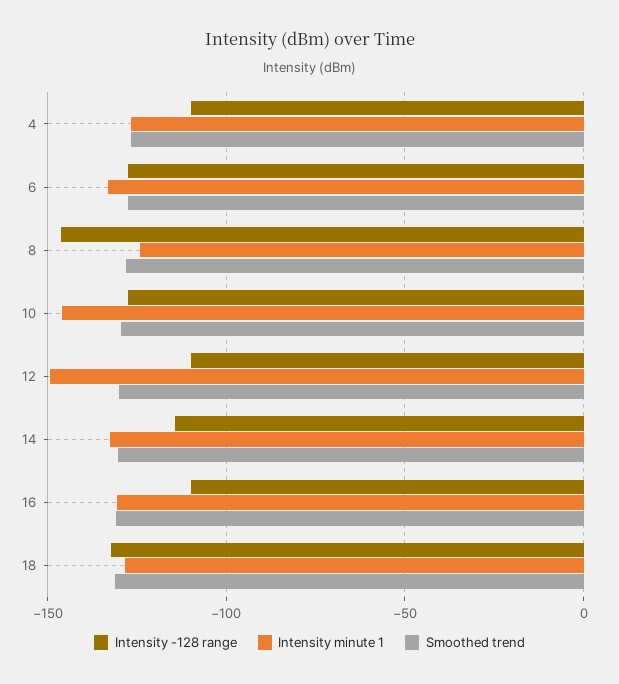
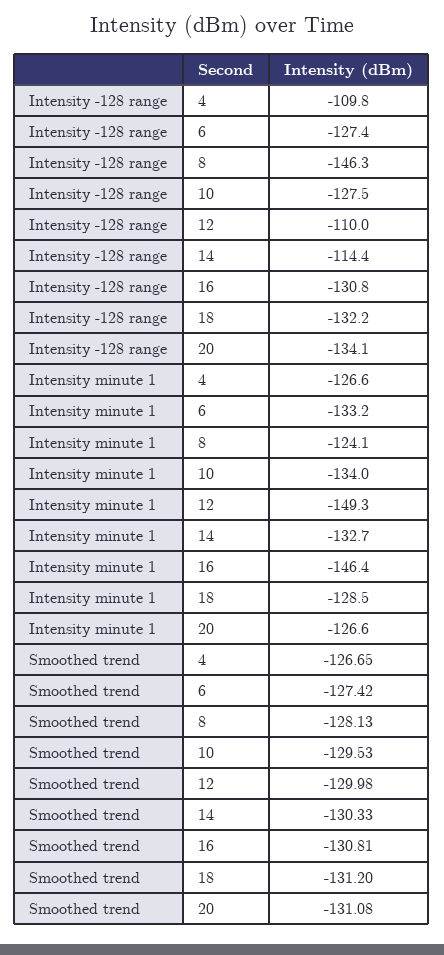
Intensity minute 1, 10: -145 -> -134
Intensity -128 range, 16: -110 -> -130.8
Intensity minute 1, 16: -130 -> -146.4
Intensity -128 range, 20: none -> -134.1
Intensity minute 1, 20: none -> -126.6
Smoothed trend, 20: none -> -131.08

